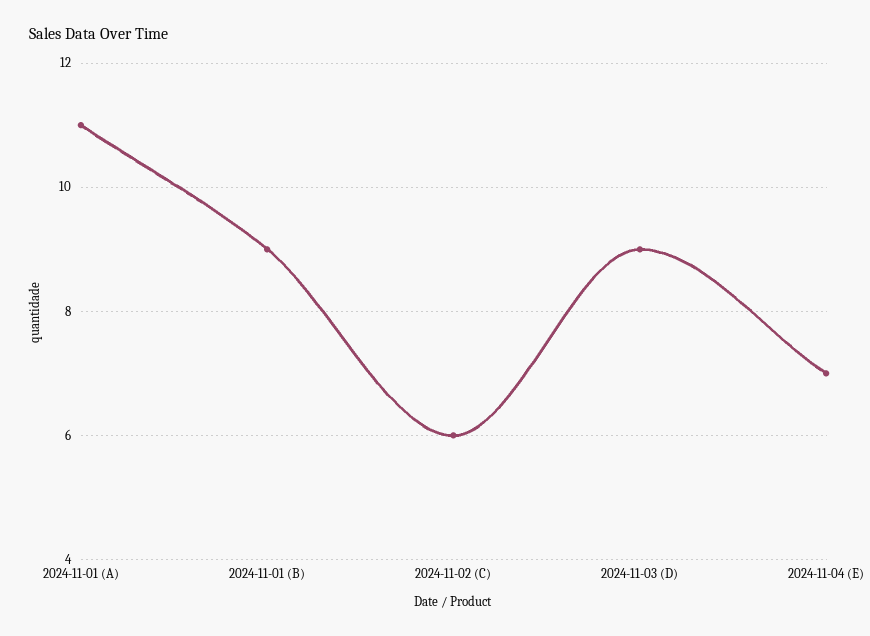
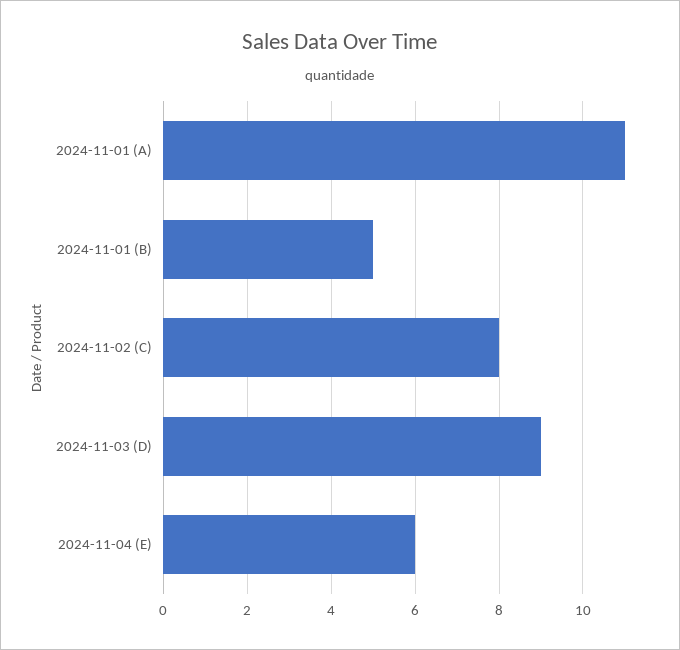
2024-11-01 (B): 9 -> 5
2024-11-02 (C): 6 -> 8
2024-11-04 (E): 7 -> 6

